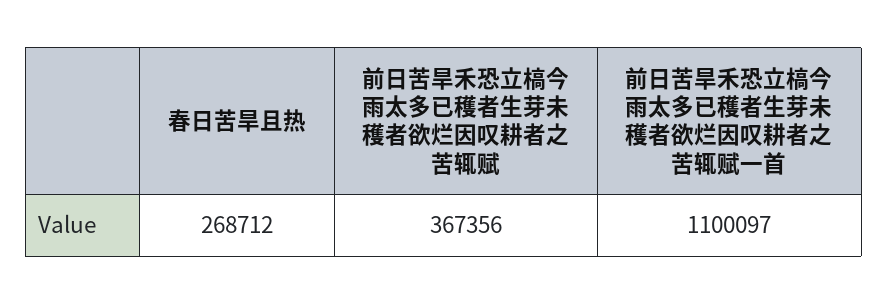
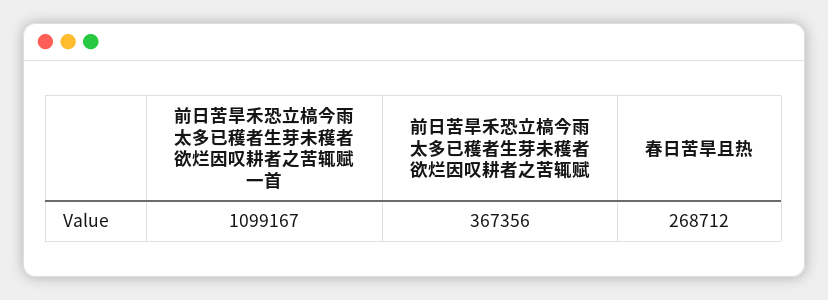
前日苦旱禾恐立槁今雨太多已穫者生芽未穫者欲烂因叹耕者之苦辄赋一首: 1100097 -> 1099167

